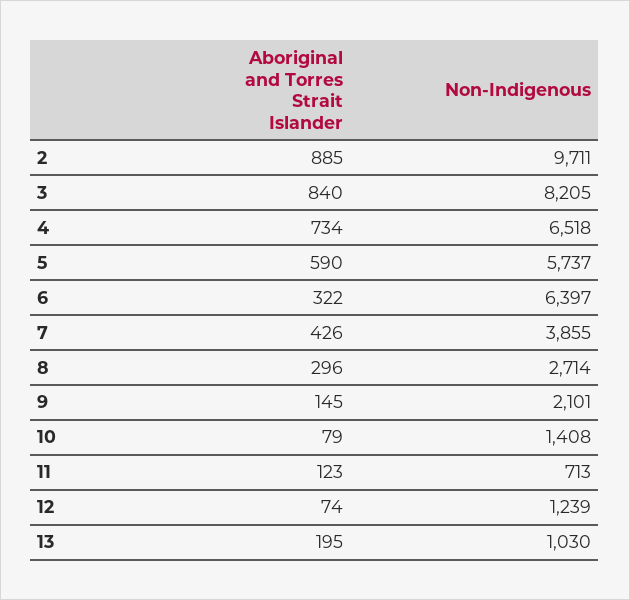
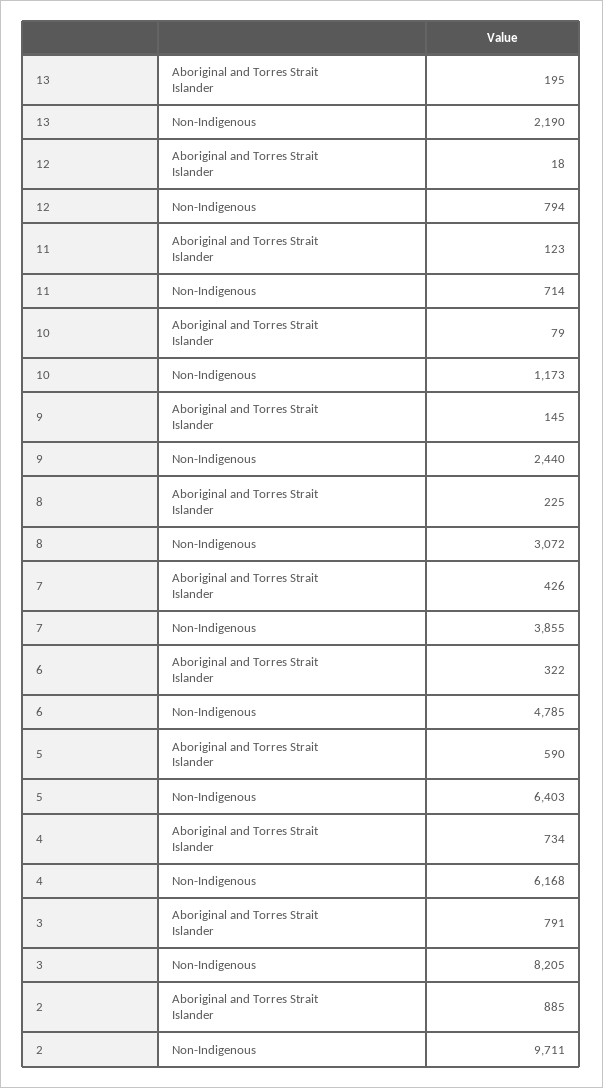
Aboriginal and Torres Strait Islander, 3: 840 -> 791
Non-Indigenous, 4: 6518 -> 6168
Non-Indigenous, 5: 5737 -> 6403
Non-Indigenous, 6: 6397 -> 4785
Aboriginal and Torres Strait Islander, 8: 296 -> 225
Non-Indigenous, 8: 2714 -> 3072
Non-Indigenous, 9: 2101 -> 2440
Non-Indigenous, 10: 1408 -> 1173
Non-Indigenous, 11: 713 -> 714
Aboriginal and Torres Strait Islander, 12: 74 -> 18
Non-Indigenous, 12: 1239 -> 794
Non-Indigenous, 13: 1030 -> 2190

